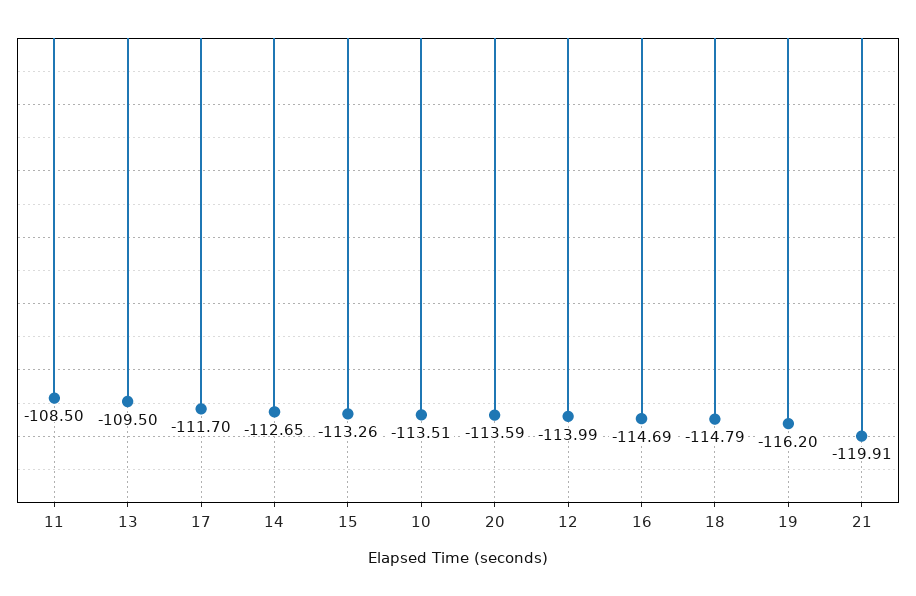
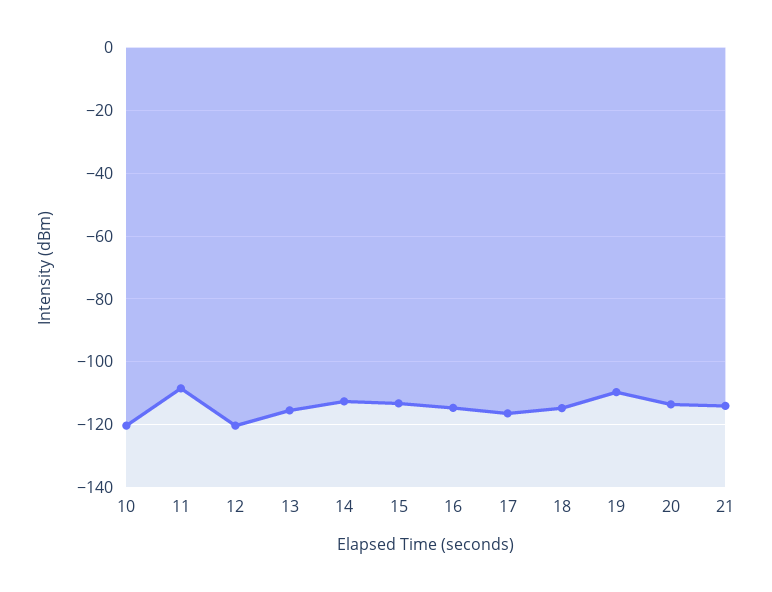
13: -109.5 -> -116
17: -111.7 -> -116
10: -113.51 -> -120
12: -113.99 -> -120
19: -116.2 -> -110
21: -119.91 -> -114

